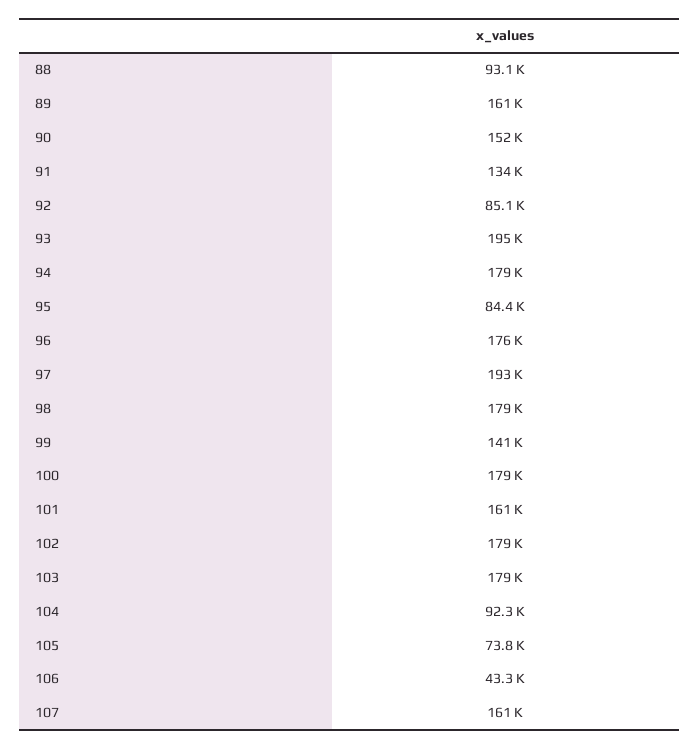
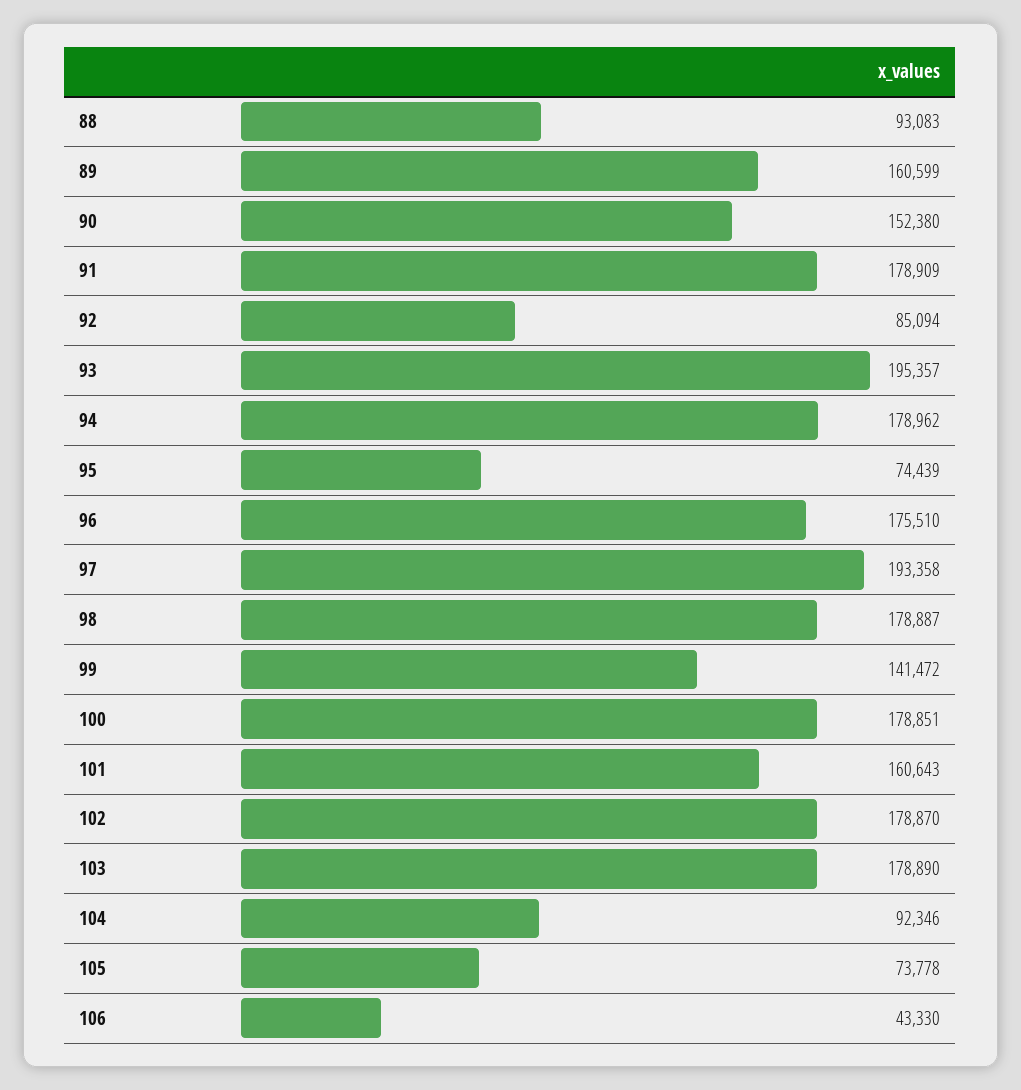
91: 134000 -> 178909
95: 84400 -> 74439
107: 161000 -> none

